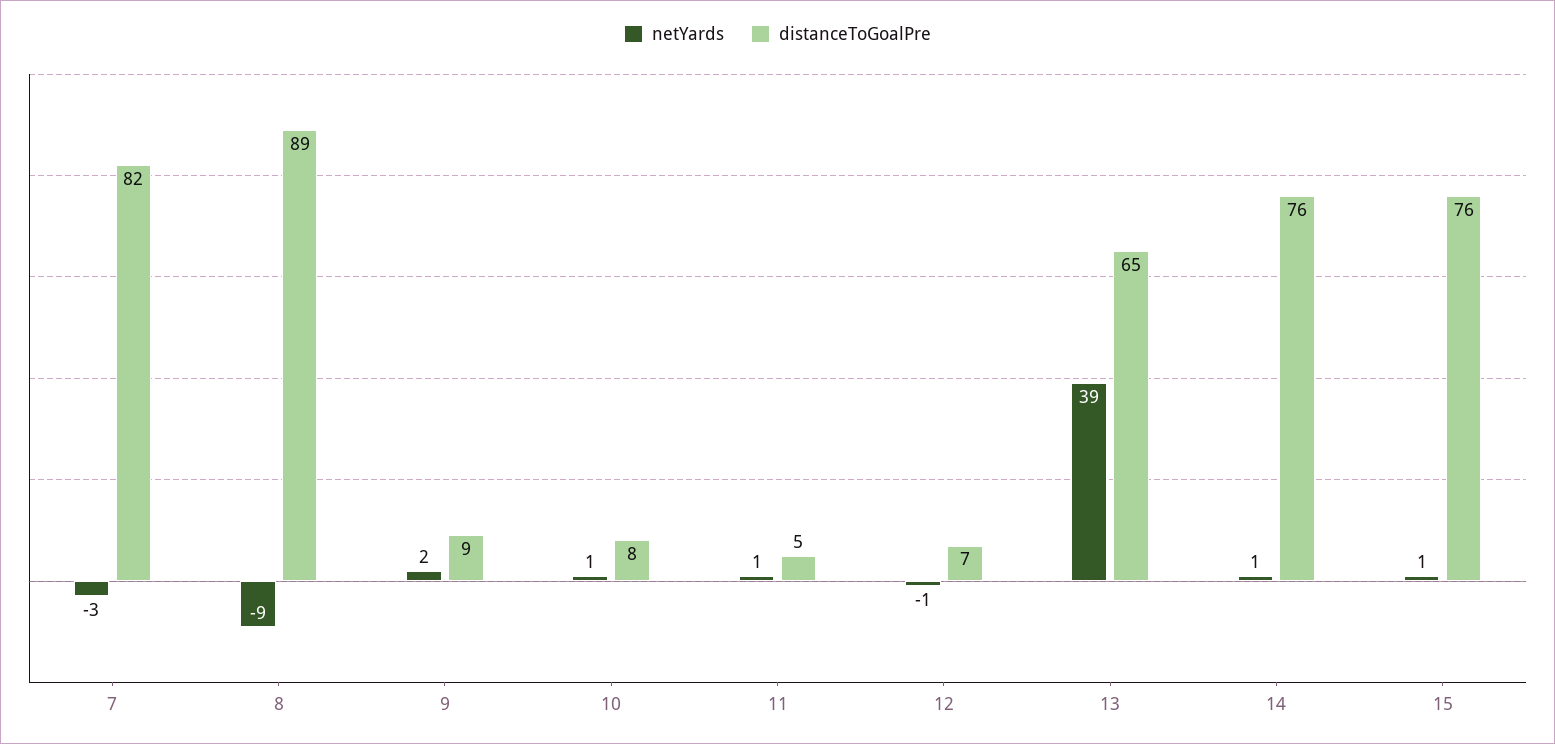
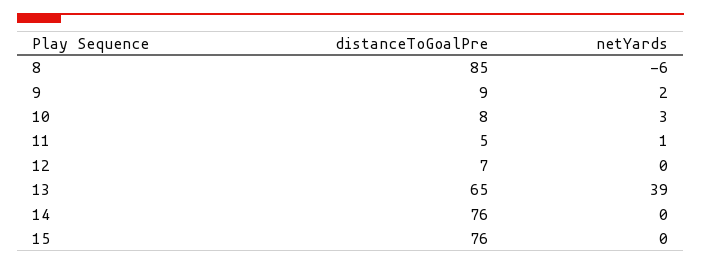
netYards, 7: -3 -> none
distanceToGoalPre, 7: 82 -> none
netYards, 8: -9 -> -6
distanceToGoalPre, 8: 89 -> 85
netYards, 10: 1 -> 3
netYards, 12: -1 -> 0
netYards, 14: 1 -> 0
netYards, 15: 1 -> 0

